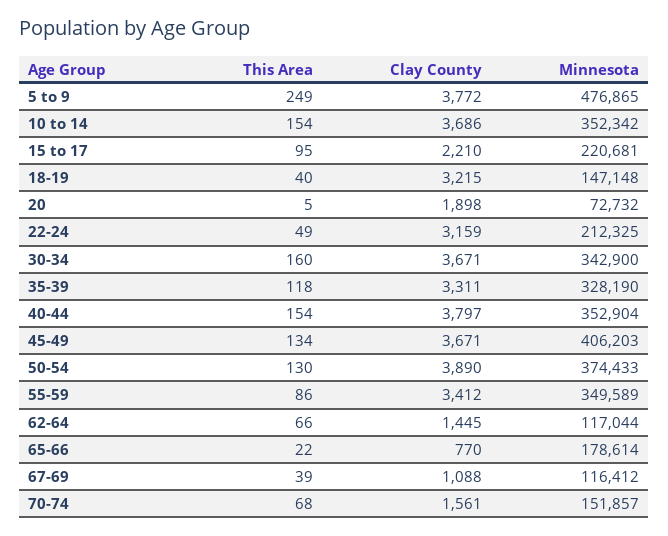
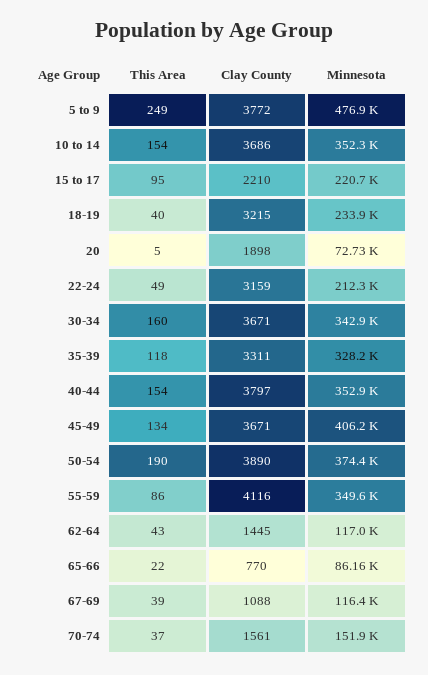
Minnesota, 18-19: 147148 -> 233900
This Area, 50-54: 130 -> 190
Clay County, 55-59: 3412 -> 4116
This Area, 62-64: 66 -> 43
Minnesota, 65-66: 178614 -> 86160
This Area, 70-74: 68 -> 37

